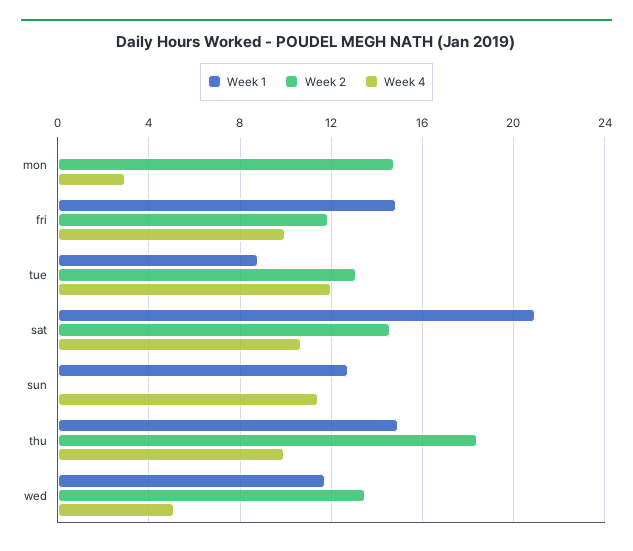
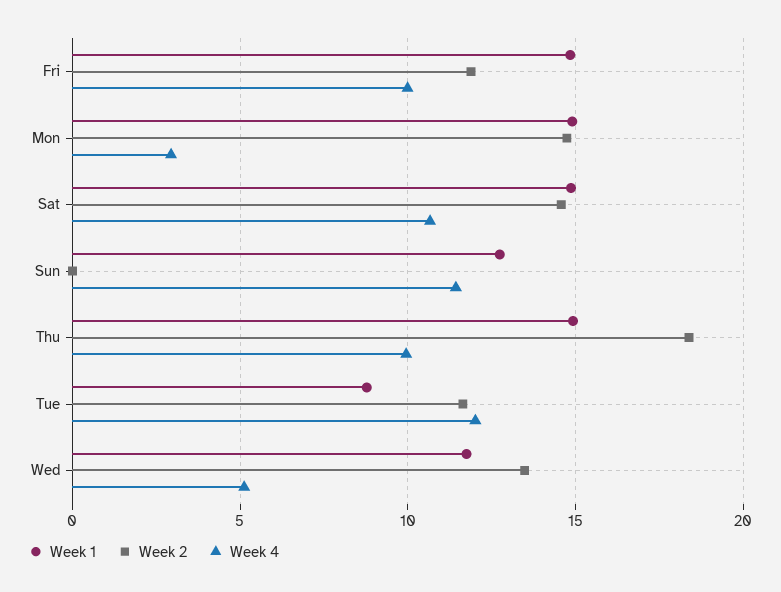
Week 1, mon: 0 -> 15
Week 2, tue: 13 -> 11.5
Week 1, sat: 21 -> 15

